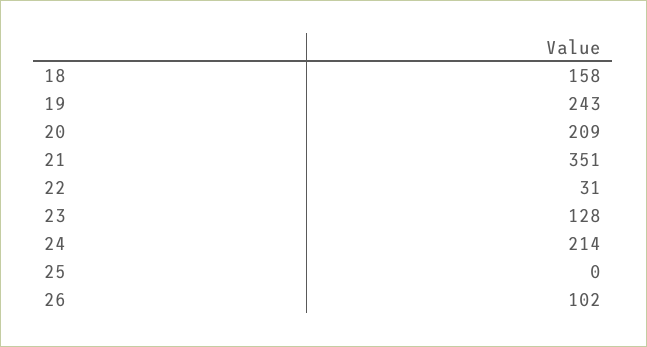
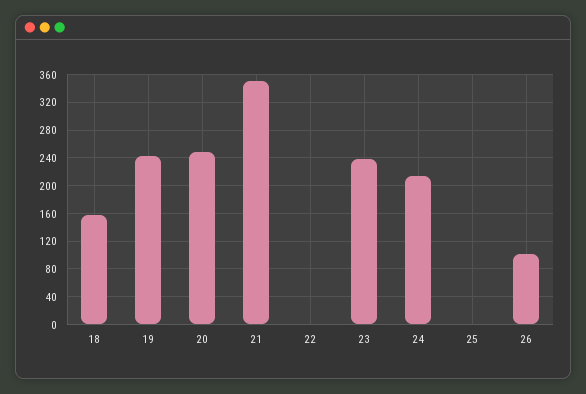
20: 209 -> 250
22: 31 -> 0
23: 128 -> 240

